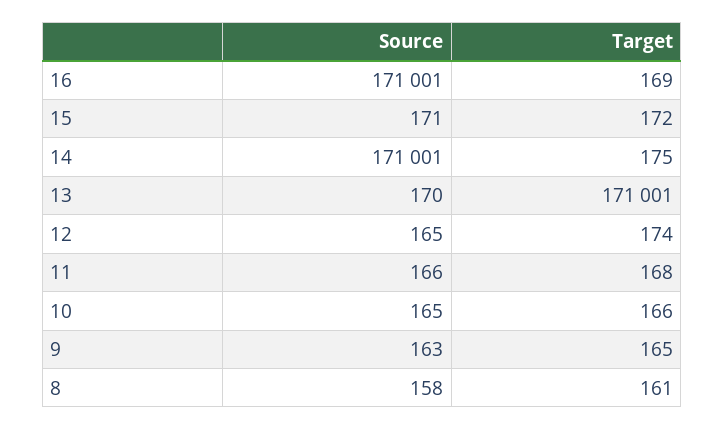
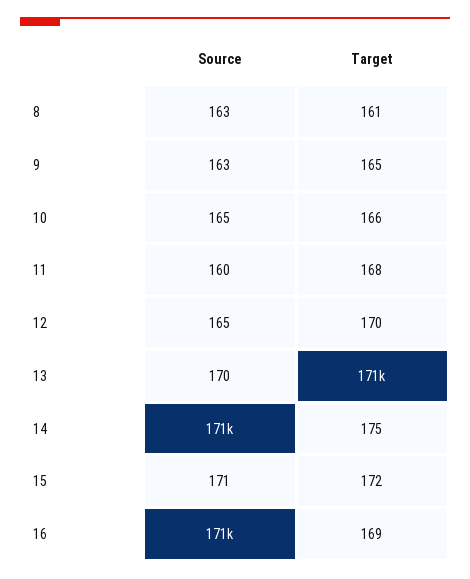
Target, 12: 174 -> 170
Source, 11: 166 -> 160
Source, 8: 158 -> 163

